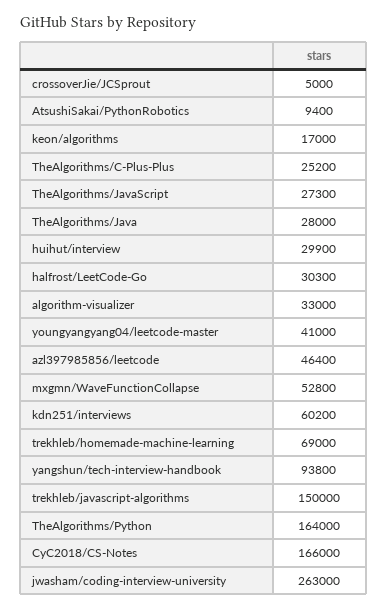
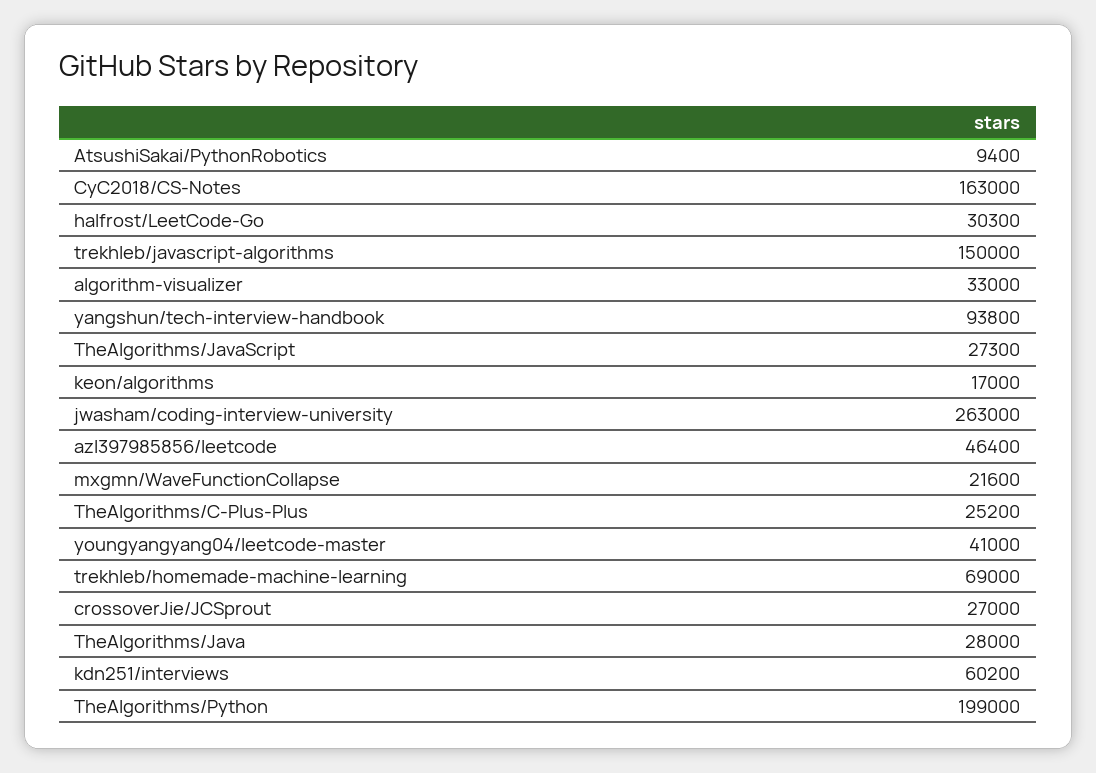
crossoverJie/JCSprout: 5000 -> 27000
huihut/interview: 29900 -> none
mxgmn/WaveFunctionCollapse: 52800 -> 21600
TheAlgorithms/Python: 164000 -> 199000
CyC2018/CS-Notes: 166000 -> 163000

